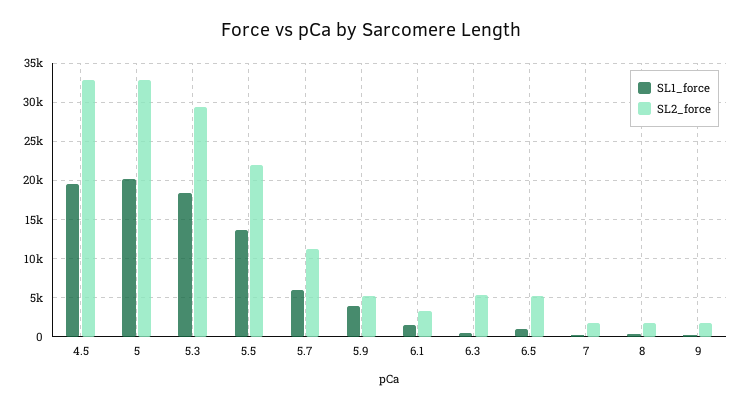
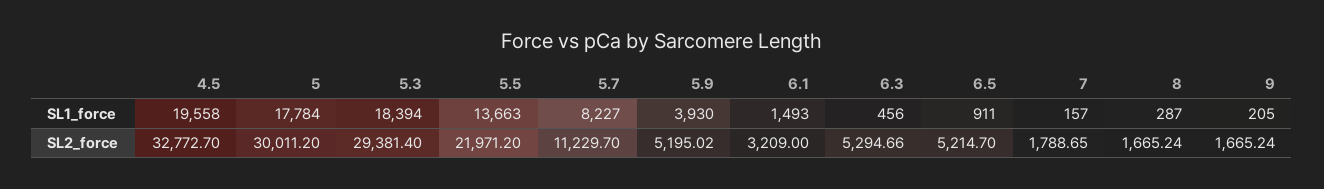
SL1_force, 5: 20000 -> 17784
SL2_force, 5: 33000 -> 30011.2
SL1_force, 5.7: 6000 -> 8227

